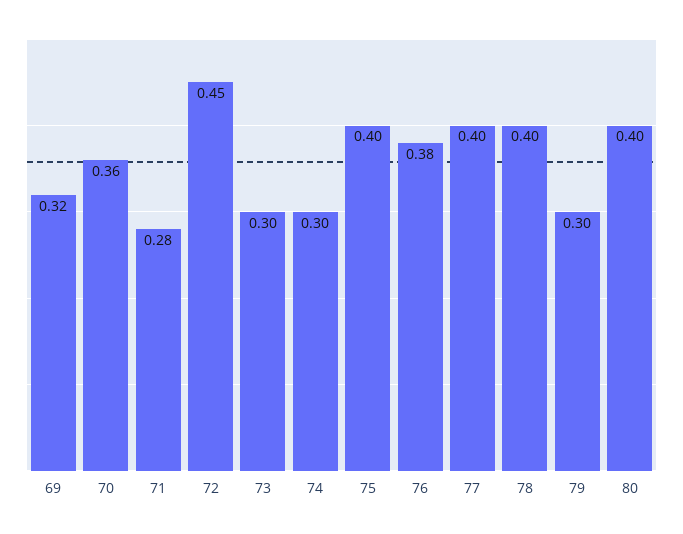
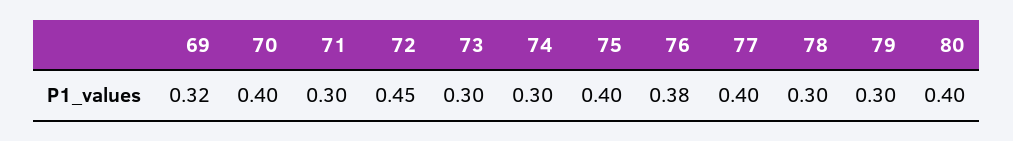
70: 0.36 -> 0.4
71: 0.28 -> 0.3
78: 0.4 -> 0.3

